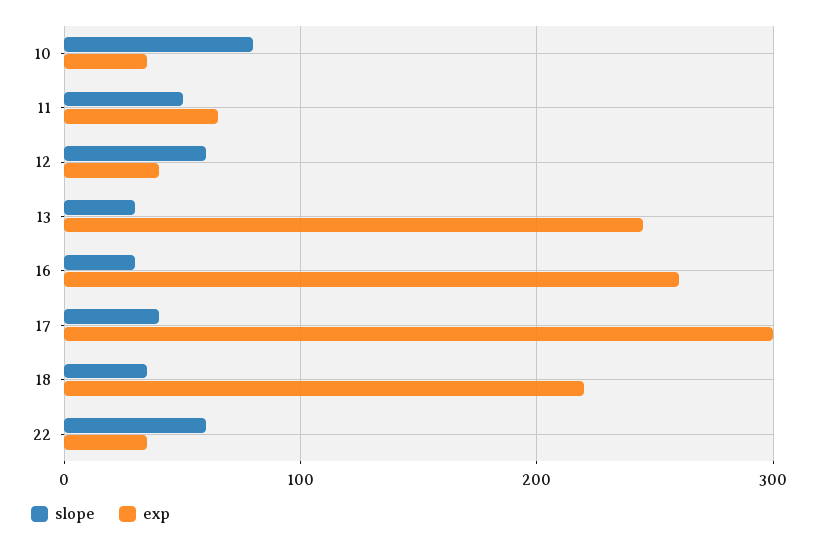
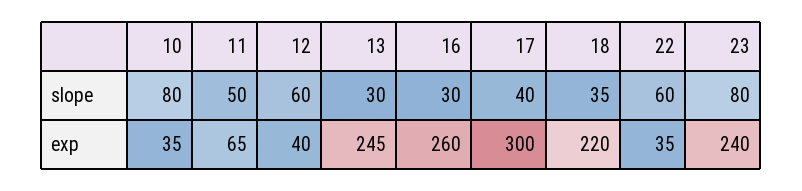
slope, 23: none -> 80
exp, 23: none -> 240

